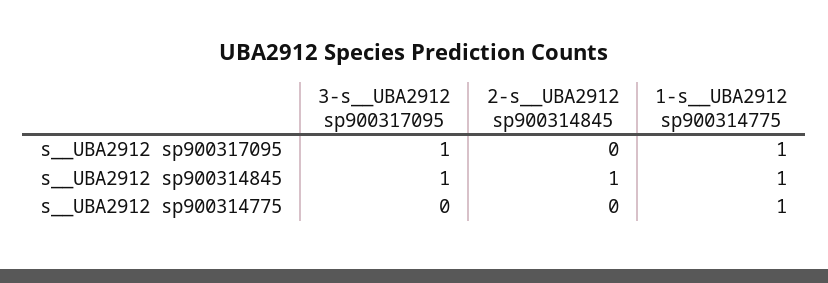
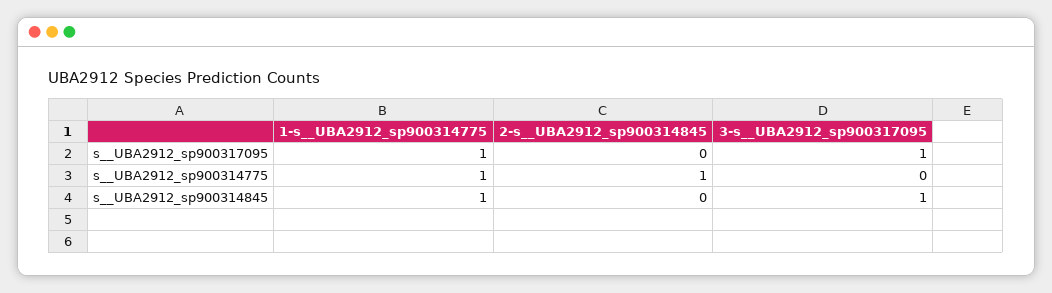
2-s__UBA2912 sp900314845, s__UBA2912 sp900314845: 1 -> 0
2-s__UBA2912 sp900314845, s__UBA2912 sp900314775: 0 -> 1

